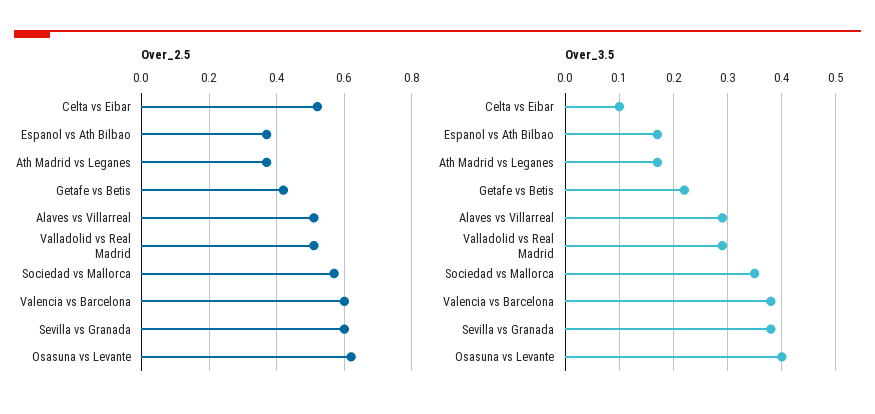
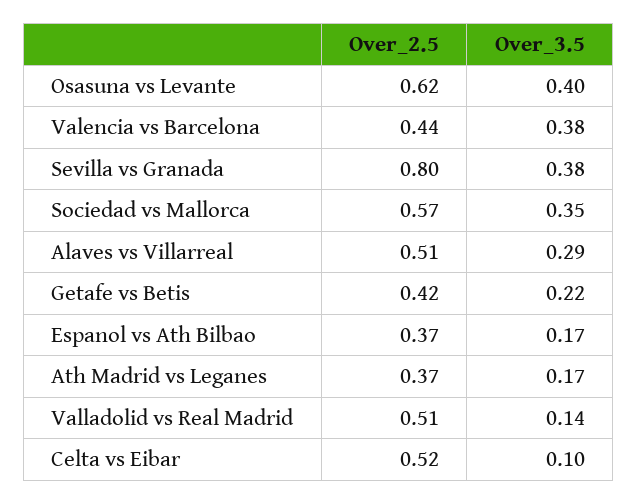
Over_2.5, Valencia vs Barcelona: 0.6 -> 0.44
Over_2.5, Sevilla vs Granada: 0.6 -> 0.8
Over_3.5, Valladolid vs Real Madrid: 0.3 -> 0.14

